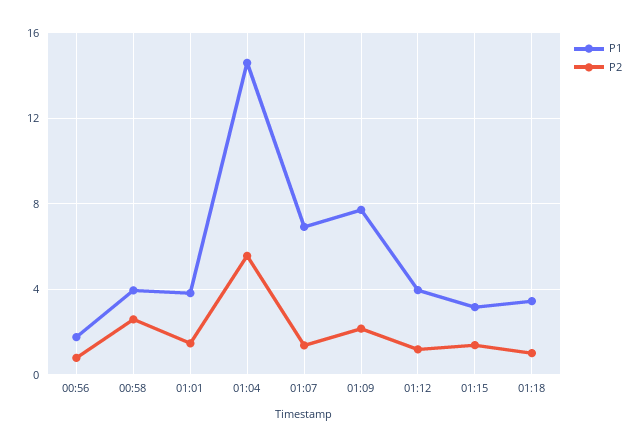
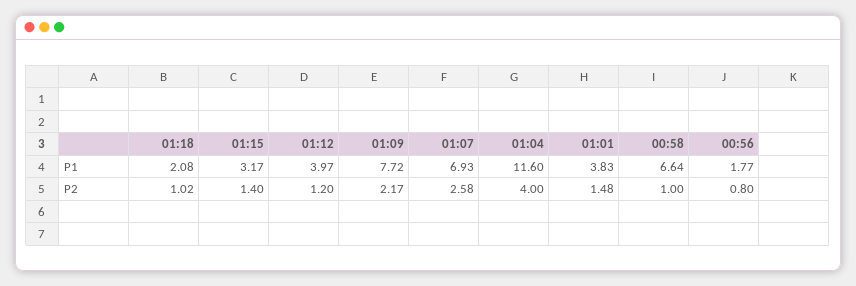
P1, 00:58: 4 -> 6.64
P2, 00:58: 2.5 -> 1
P1, 01:04: 14.5 -> 11.6
P2, 01:04: 5.5 -> 4
P2, 01:07: 1.5 -> 2.58
P1, 01:18: 3.5 -> 2.08

